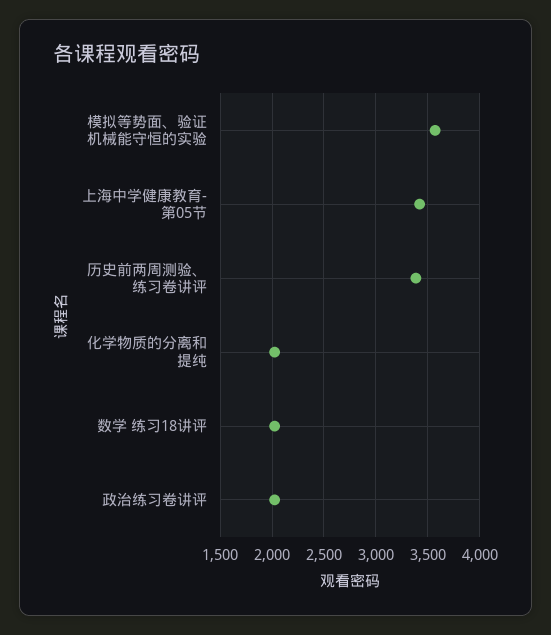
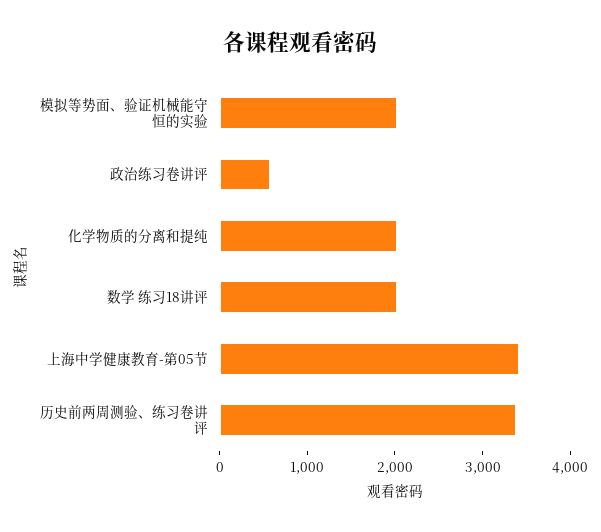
模拟等势面、验证机械能守恒的实验: 3600 -> 2000
政治练习卷讲评: 2000 -> 600

